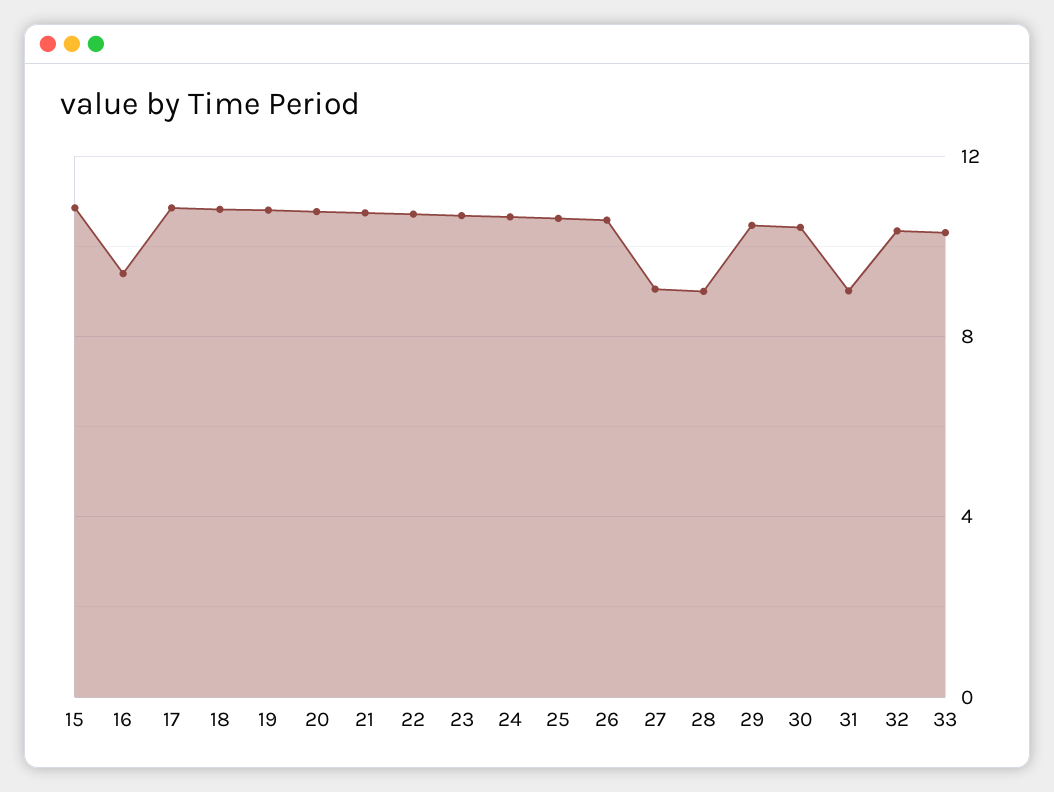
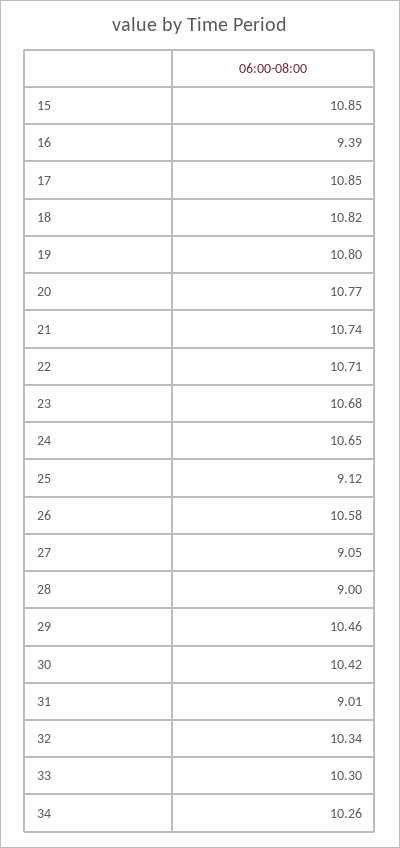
25: 10.5 -> 9.12
34: none -> 10.26

